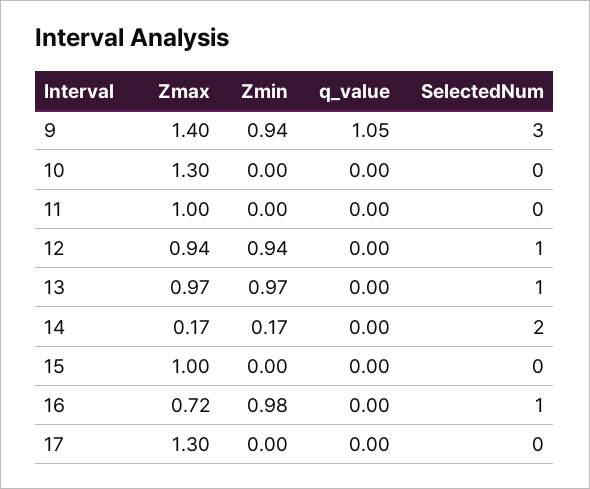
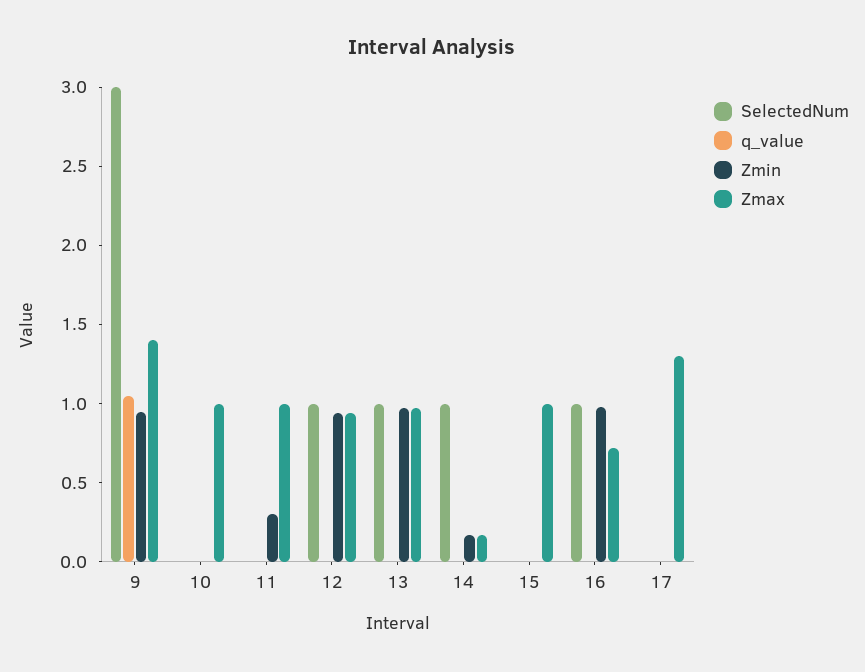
Zmax, 10: 1.3 -> 1
Zmin, 11: 0 -> 0.3
SelectedNum, 14: 2 -> 1

